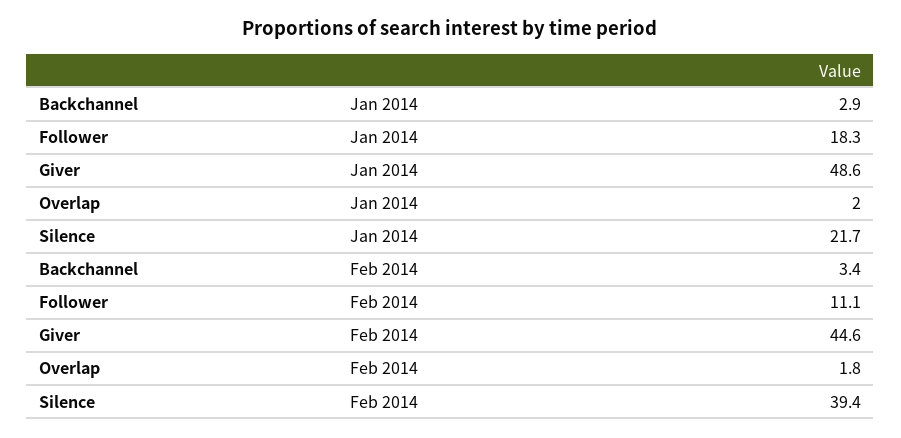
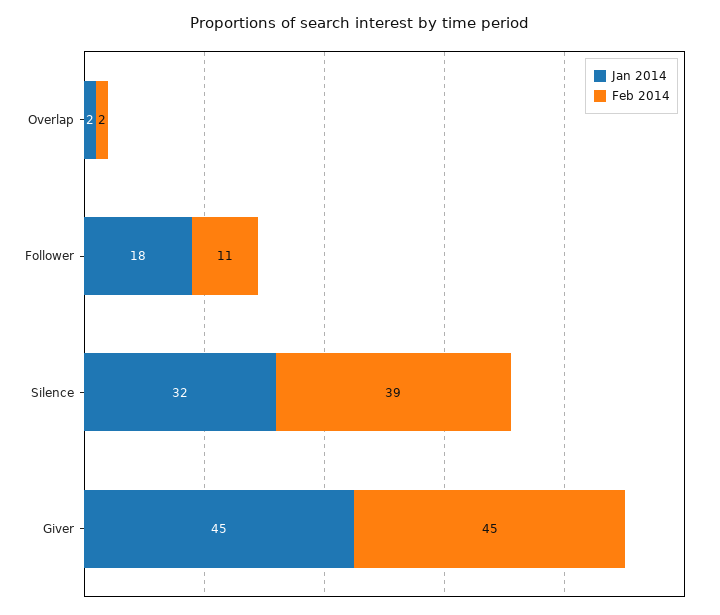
Jan 2014, Backchannel: 2.9 -> none
Jan 2014, Giver: 48.6 -> 45
Jan 2014, Silence: 21.7 -> 32
Feb 2014, Backchannel: 3.4 -> none

